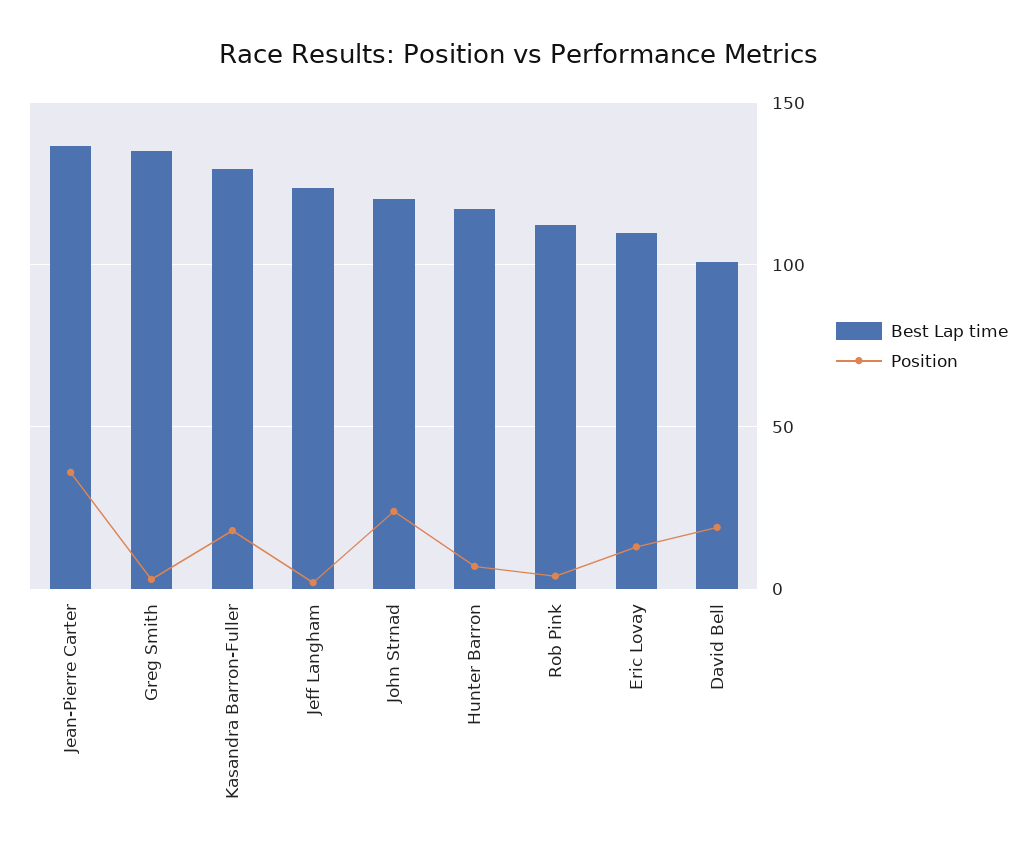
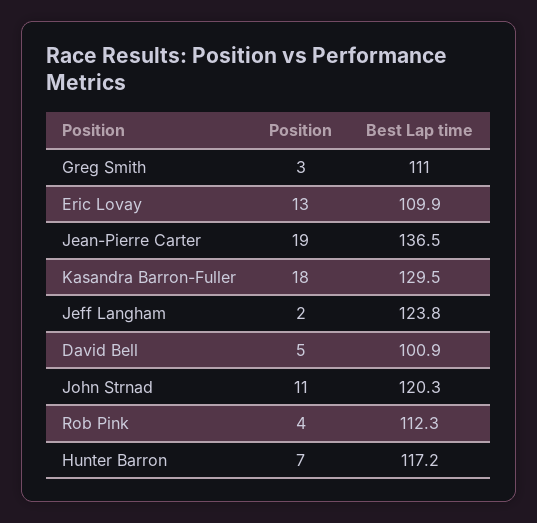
Position, Jean-Pierre Carter: 35 -> 19
Best Lap time, Greg Smith: 135 -> 111
Position, John Strnad: 25 -> 11
Position, David Bell: 20 -> 5

